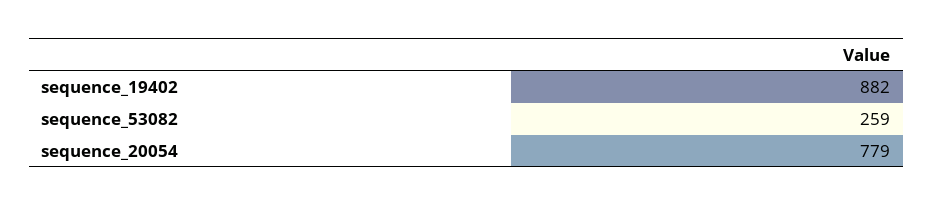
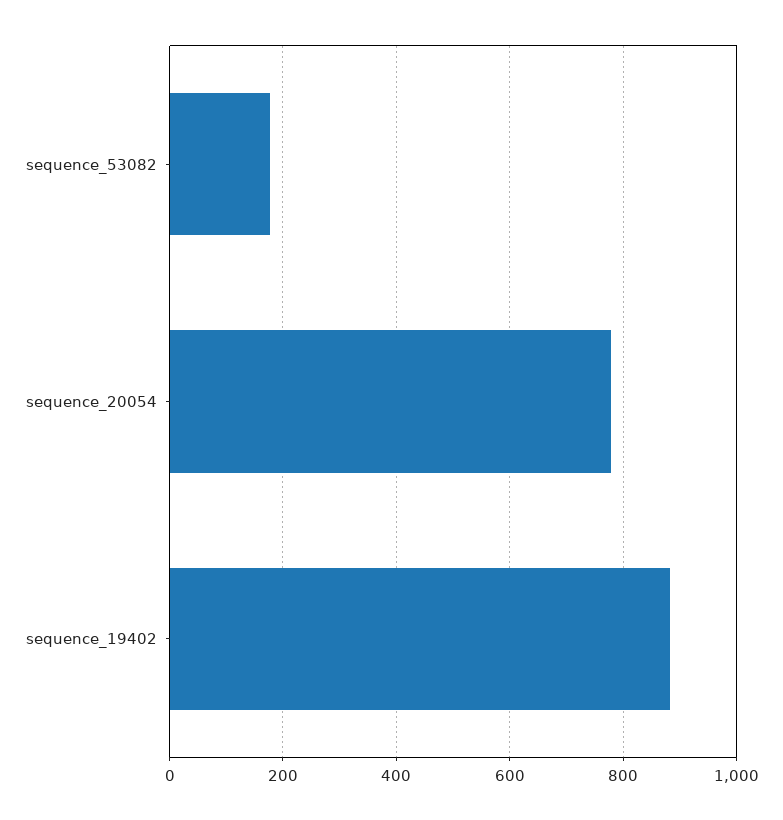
sequence_53082: 259 -> 180

